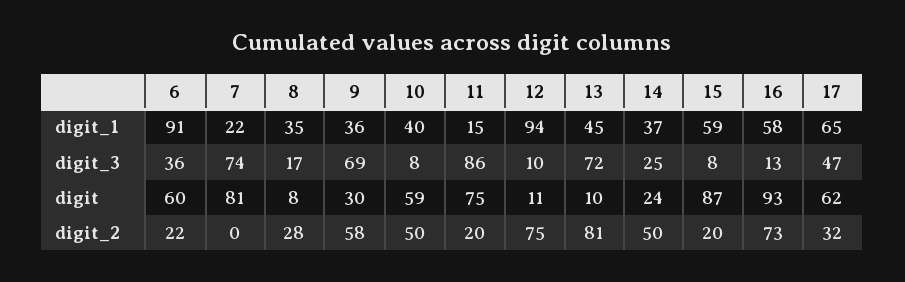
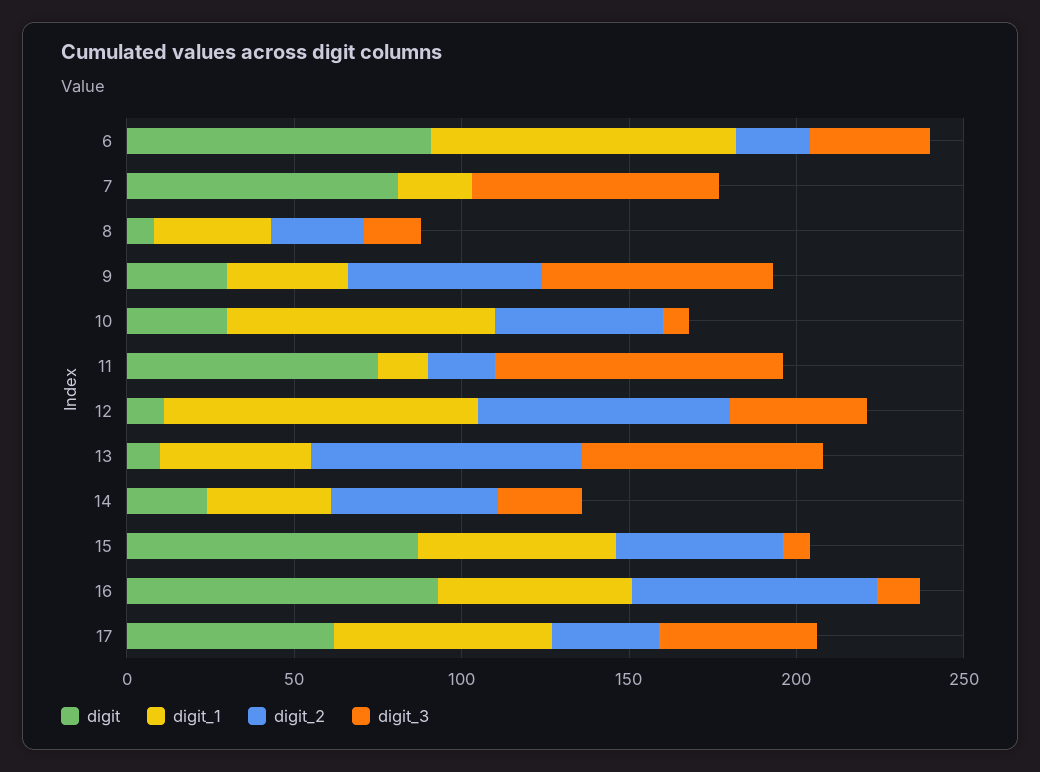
digit_1, 10: 40 -> 80
digit_3, 12: 10 -> 40
digit, 6: 60 -> 90
digit, 10: 59 -> 30
digit_2, 15: 20 -> 50

